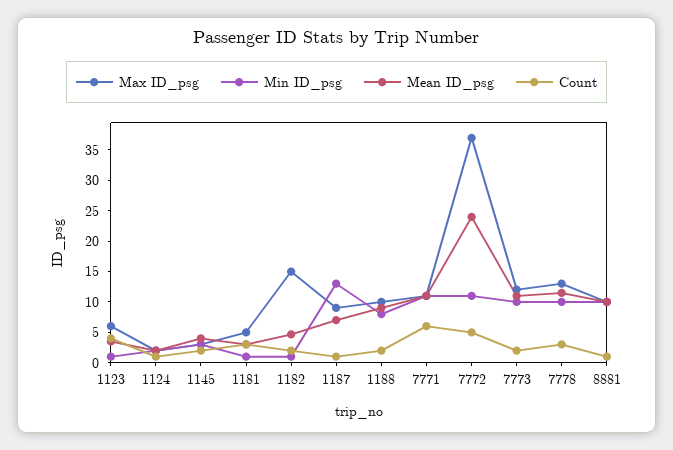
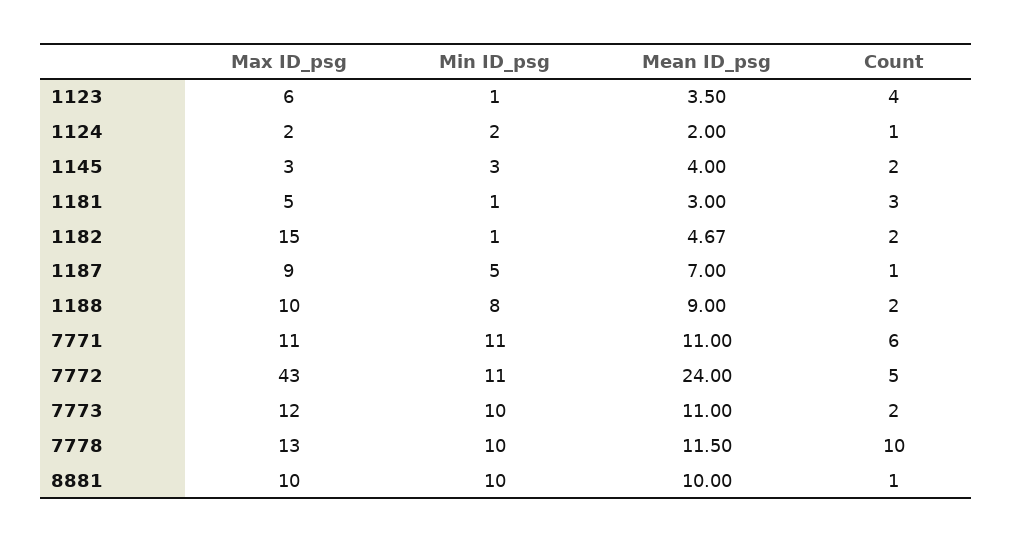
Min ID_psg, 1187: 12.5 -> 5
Max ID_psg, 7772: 37.5 -> 43
Count, 7778: 2.5 -> 10

